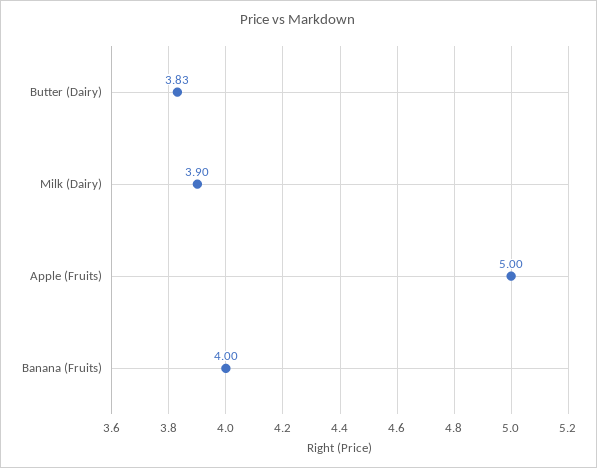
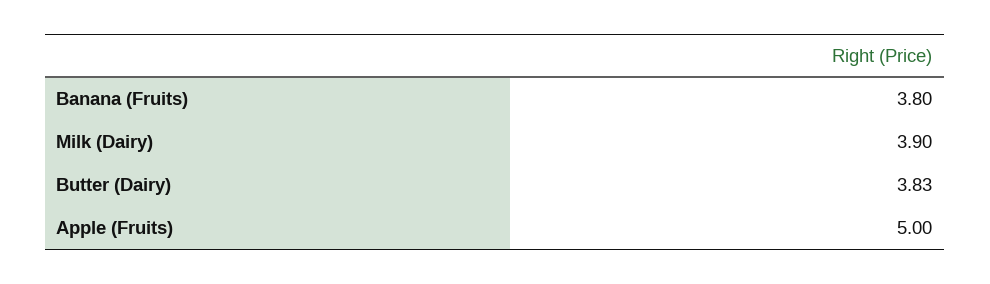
Banana (Fruits): 4 -> 3.8

